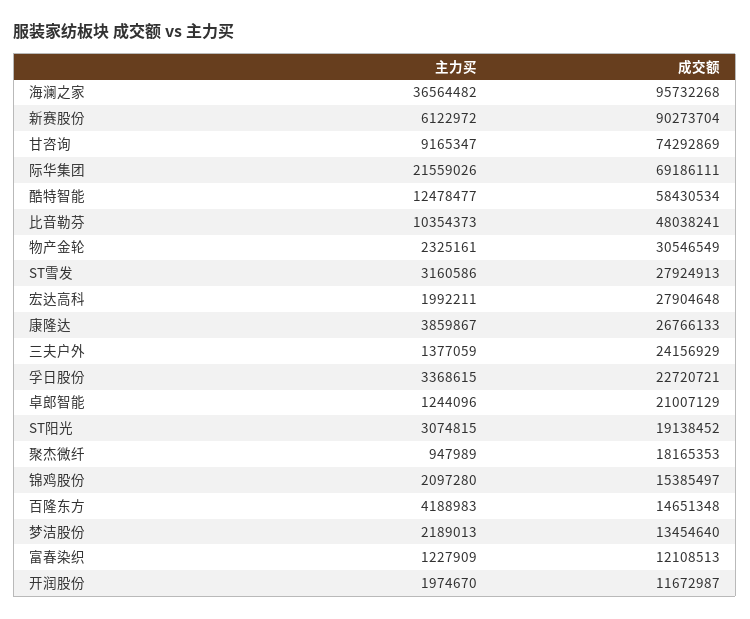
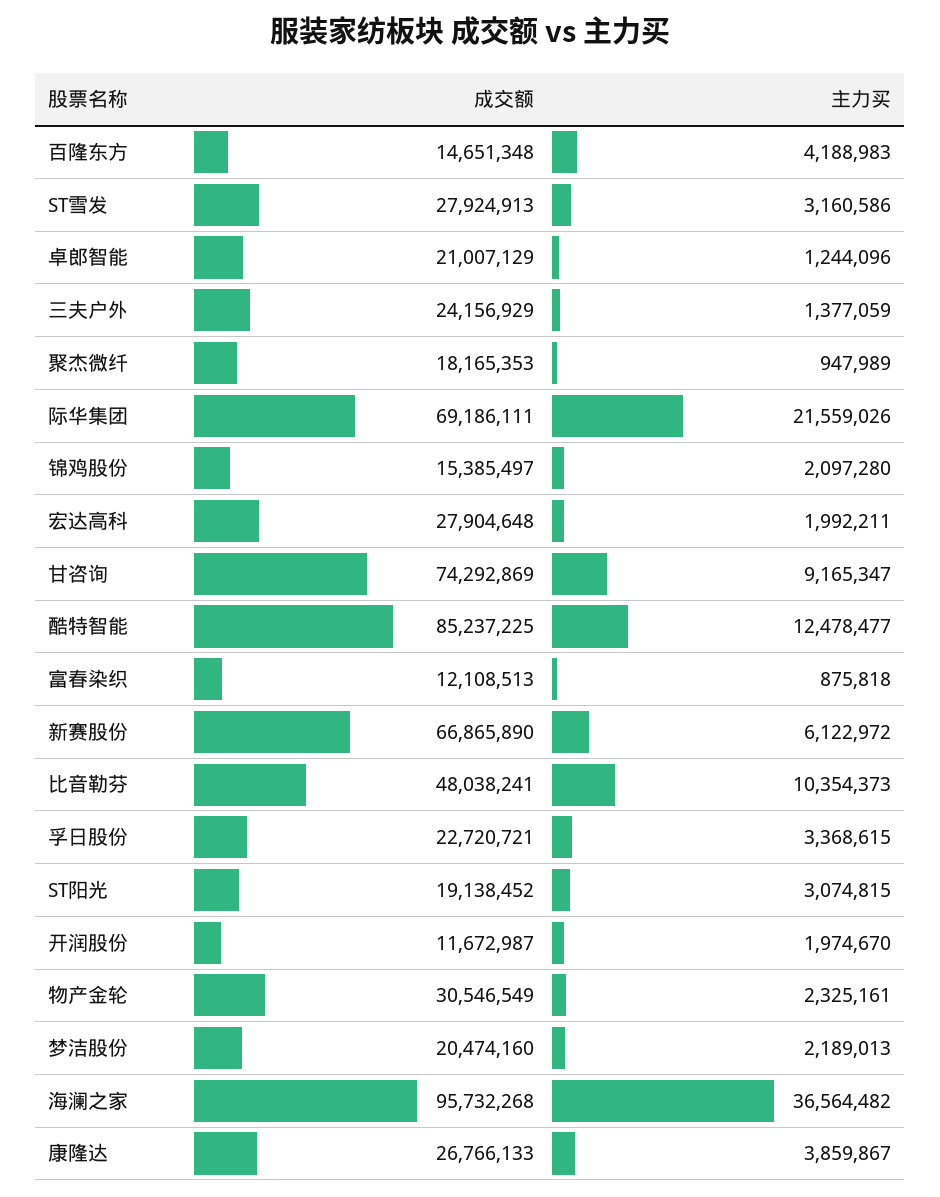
成交额, 新赛股份: 90273704 -> 66865890
成交额, 酷特智能: 58430534 -> 85237225
成交额, 梦洁股份: 13454640 -> 20474160
主力买, 富春染织: 1227909 -> 875818

